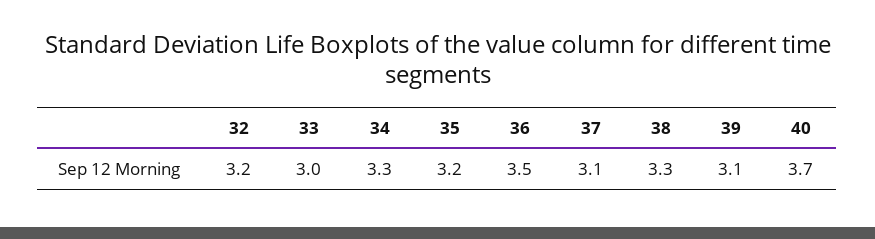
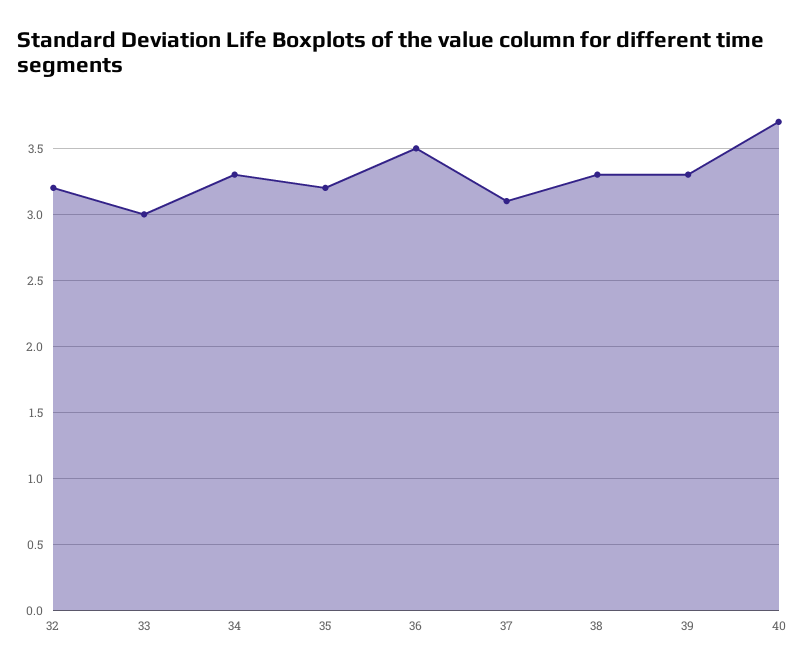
39: 3.1 -> 3.3

